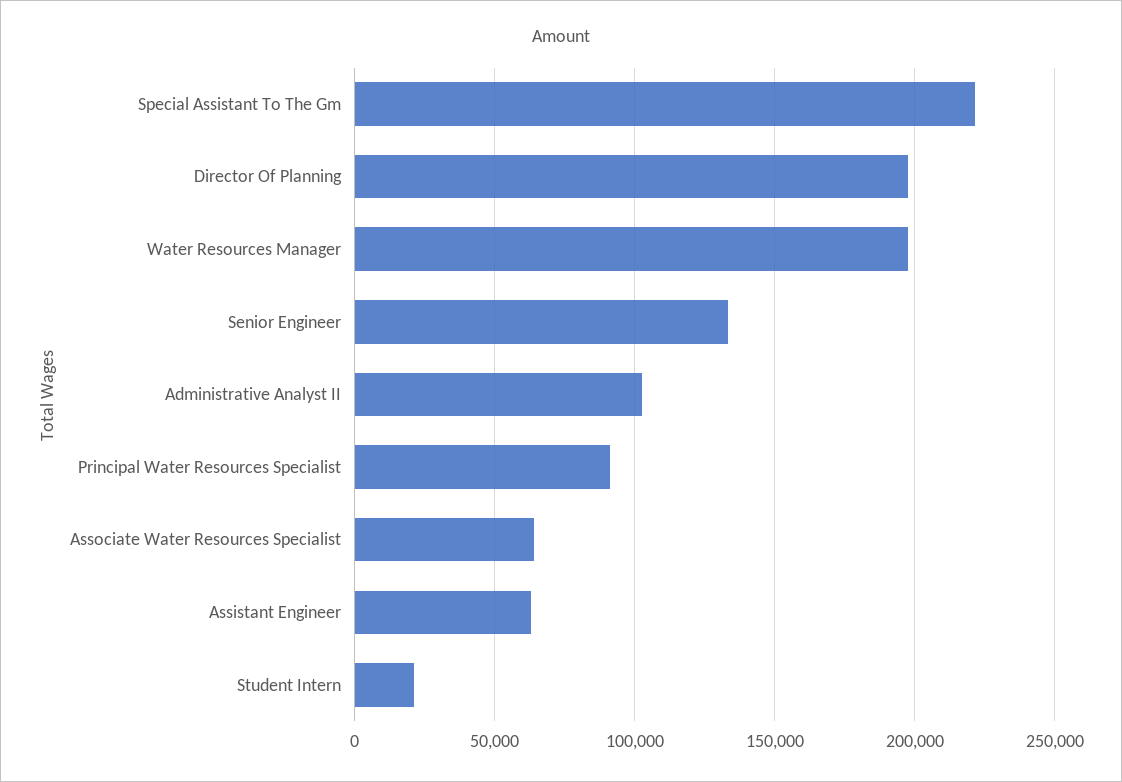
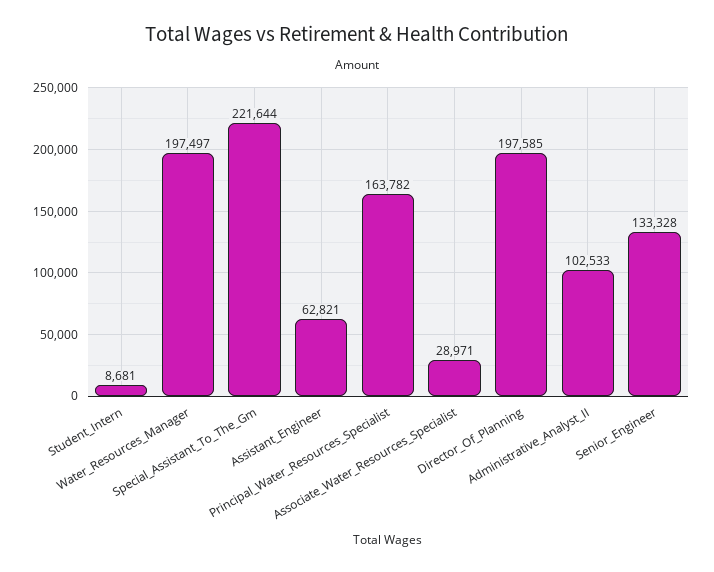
Principal Water Resources Specialist: 90000 -> 163782
Associate Water Resources Specialist: 65000 -> 28971
Student Intern: 20000 -> 8681

